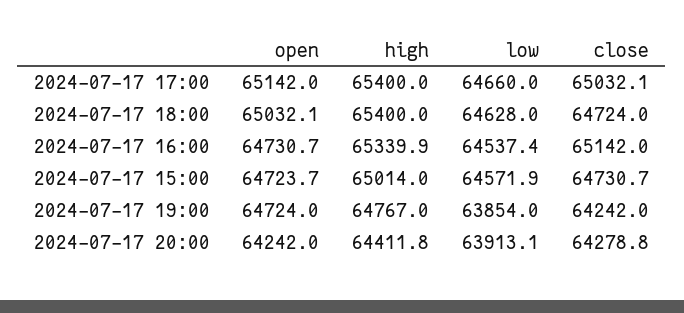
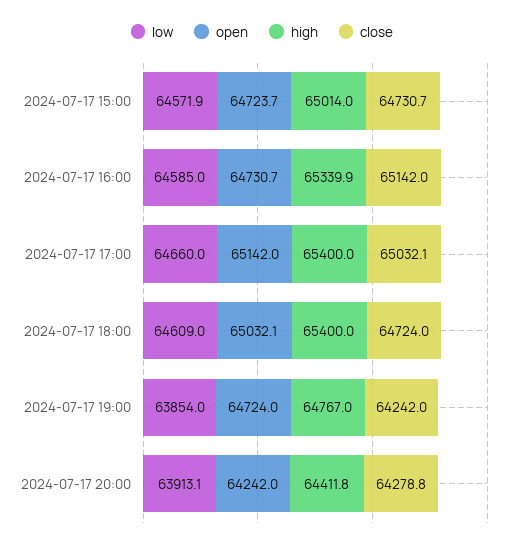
low, 2024-07-17 18:00: 64628 -> 64609
low, 2024-07-17 16:00: 64537.4 -> 64585

